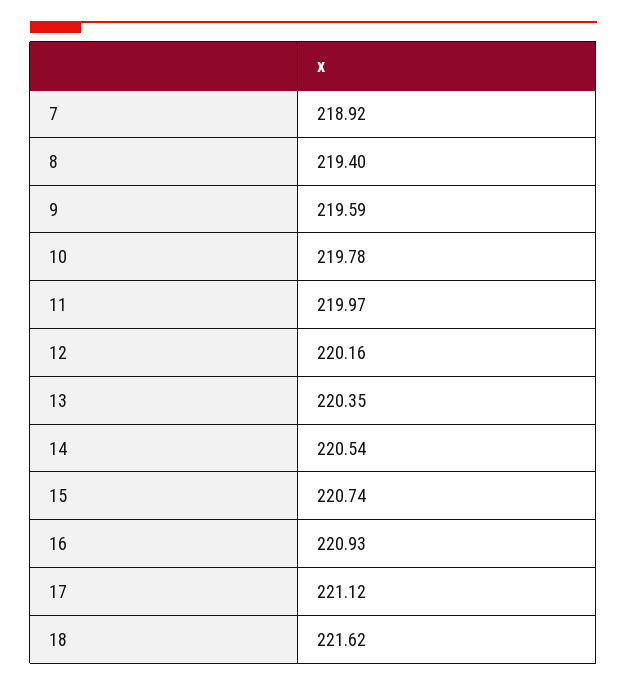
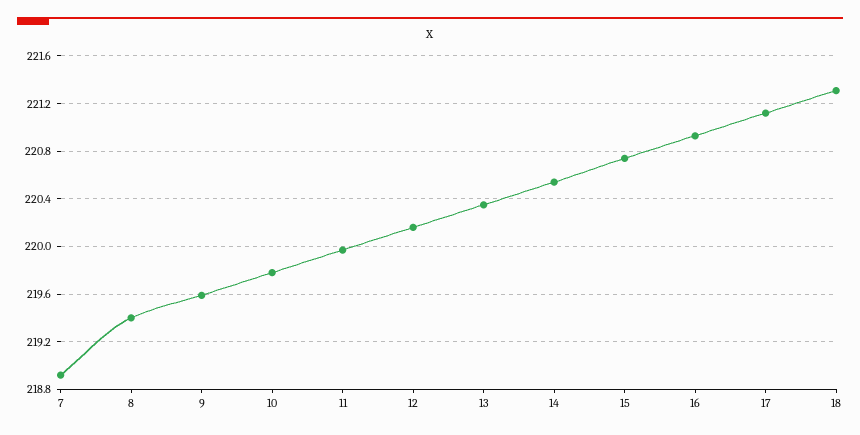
18: 221.62 -> 221.3

